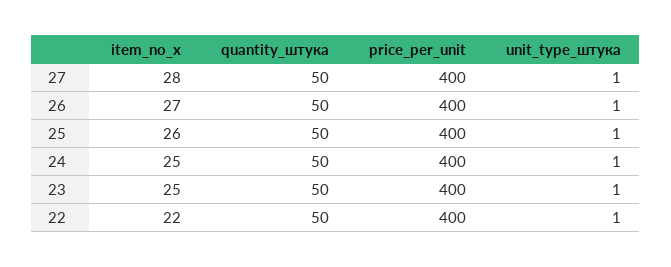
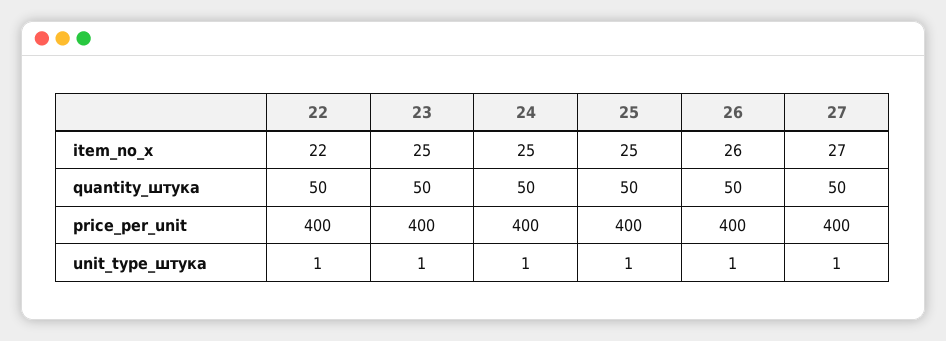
item_no_x, 27: 28 -> 27
item_no_x, 26: 27 -> 26
item_no_x, 25: 26 -> 25

